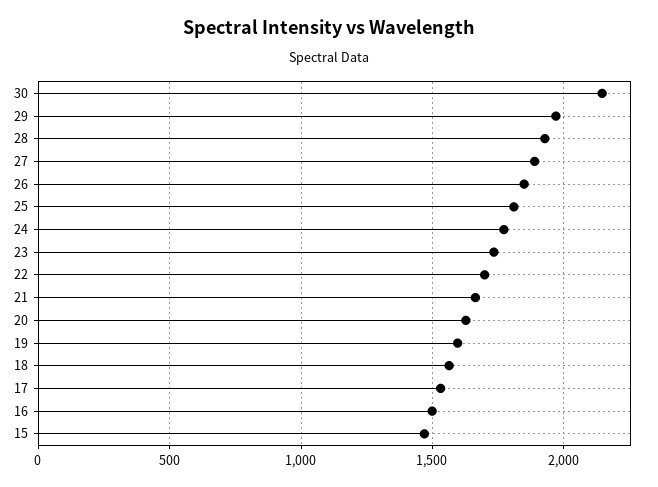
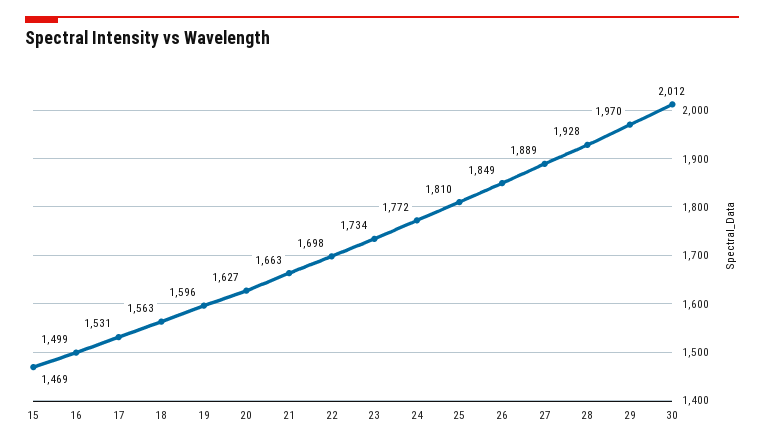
30: 2150 -> 2012

